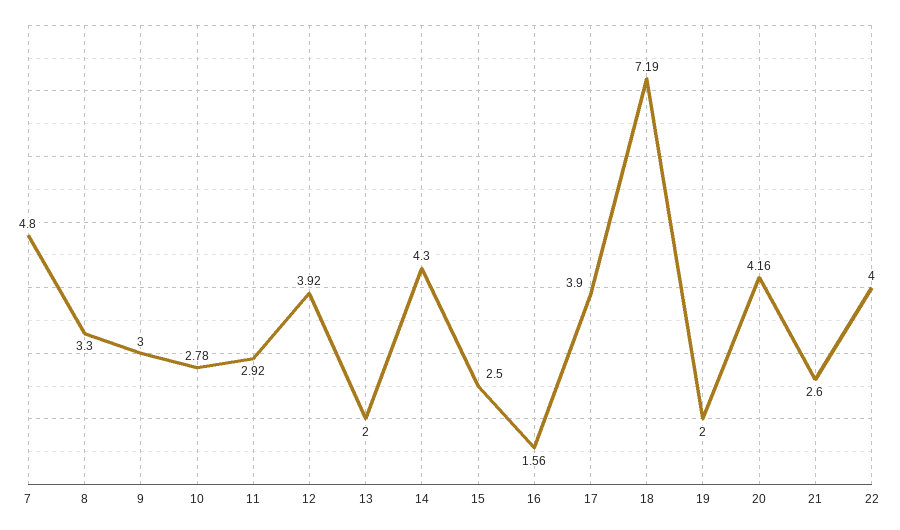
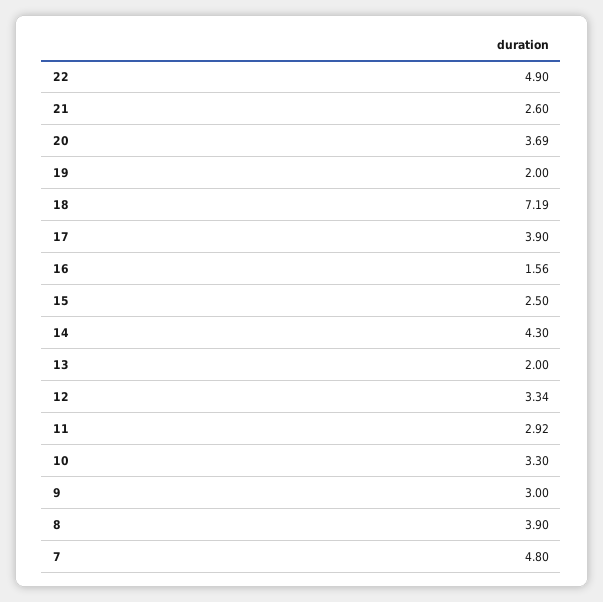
8: 3.3 -> 3.9
10: 2.78 -> 3.3
12: 3.92 -> 3.34
20: 4.16 -> 3.69
22: 4 -> 4.9

